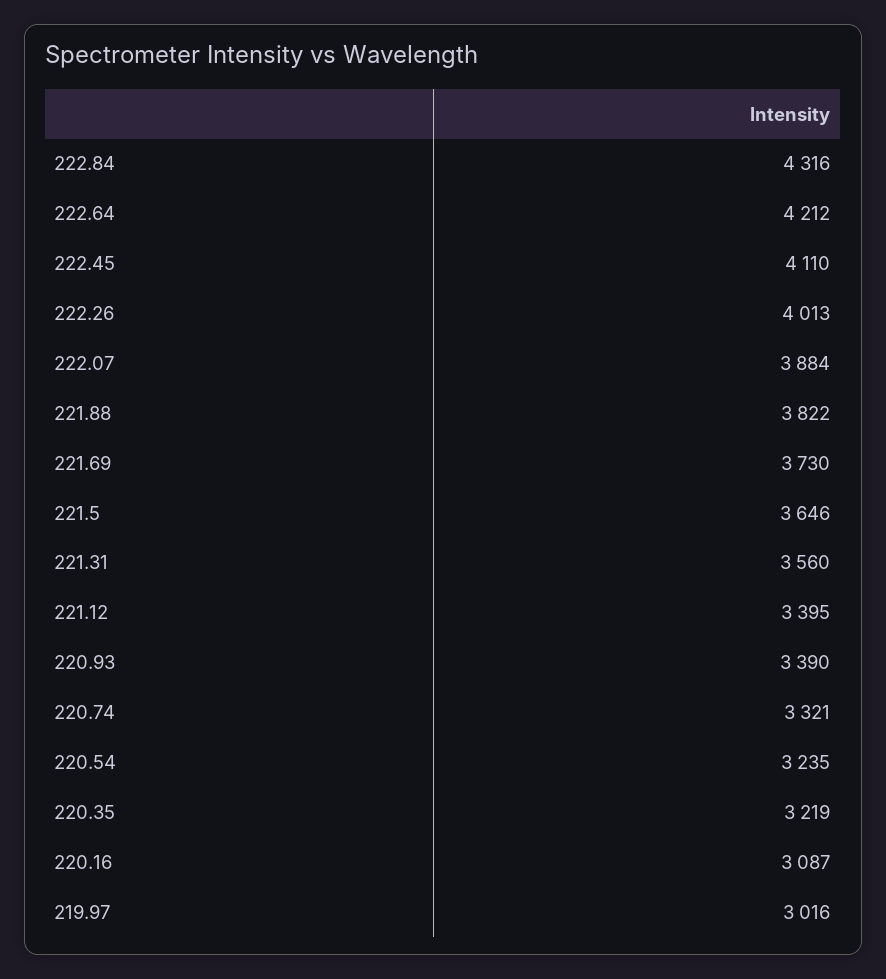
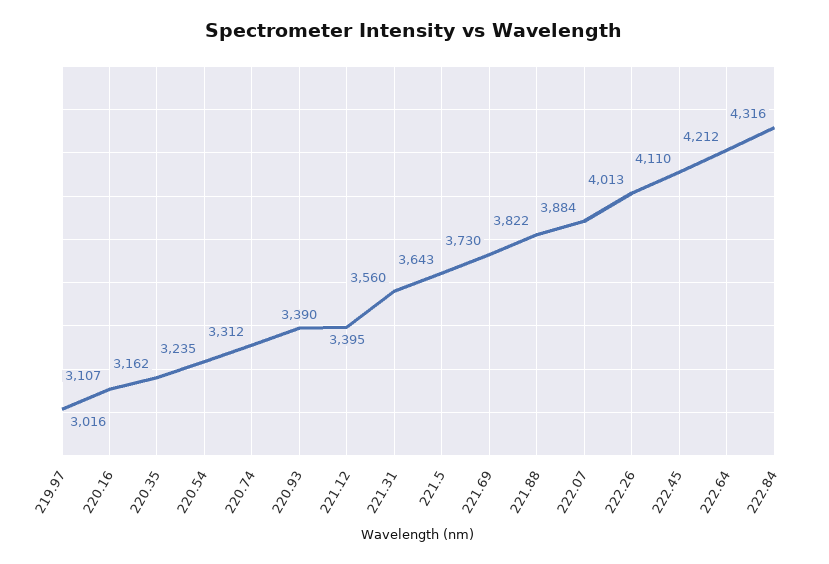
221.5: 3646 -> 3643
220.74: 3321 -> 3312
220.35: 3219 -> 3162
220.16: 3087 -> 3107

